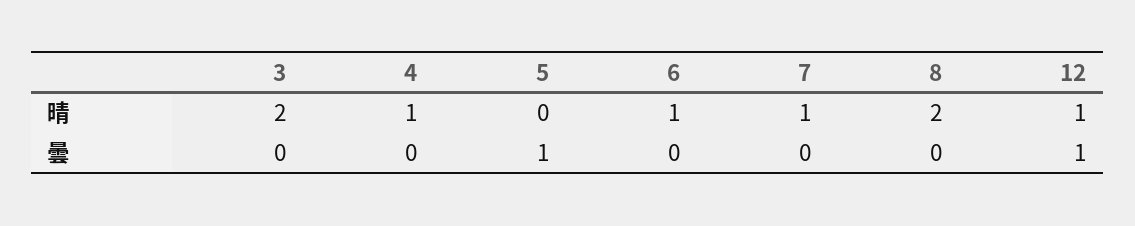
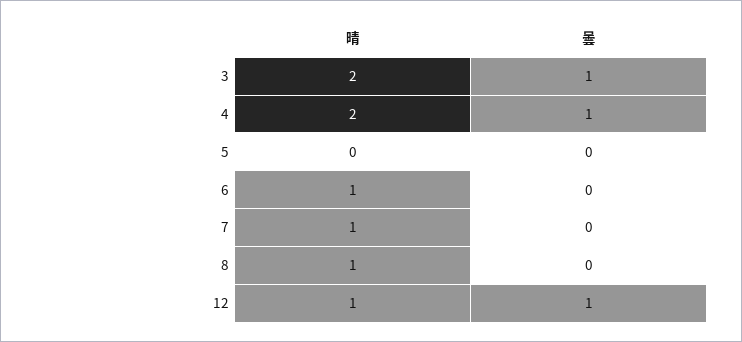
4, 晴: 1 -> 2
8, 晴: 2 -> 1
3, 曇: 0 -> 1
4, 曇: 0 -> 1
5, 曇: 1 -> 0

